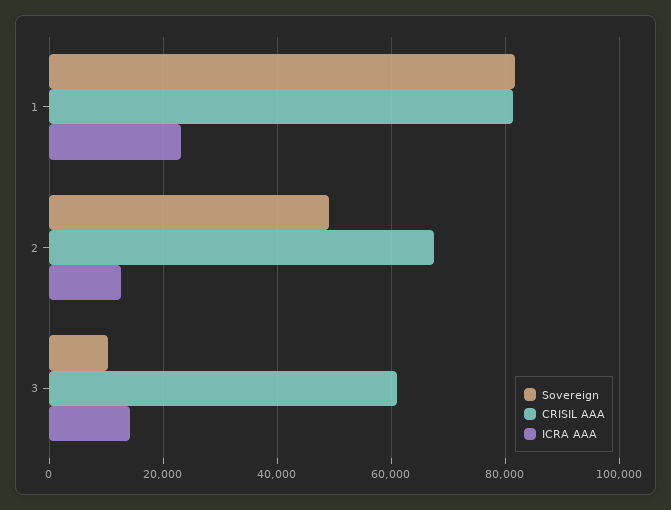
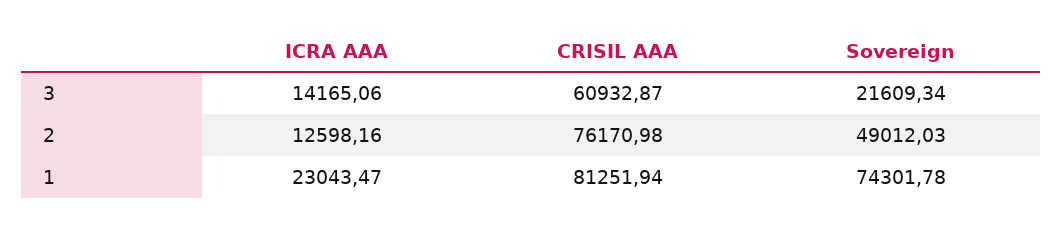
Sovereign, 1: 82000 -> 74301.78
CRISIL AAA, 2: 68000 -> 76170.98
Sovereign, 3: 10000 -> 21609.34

